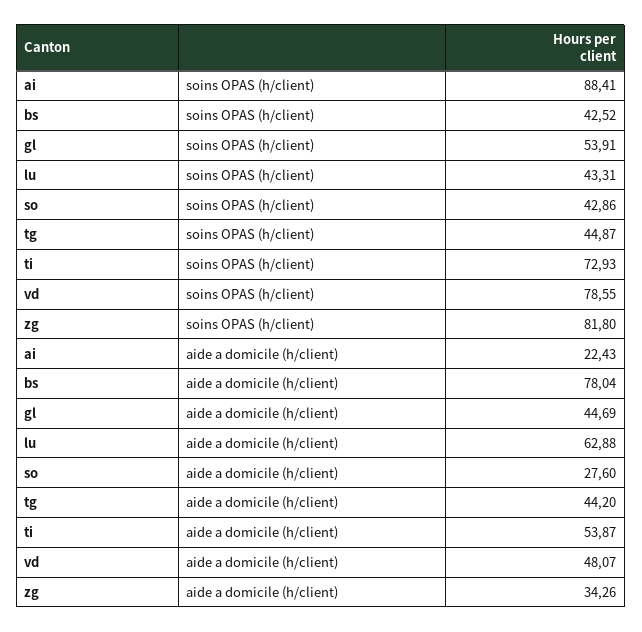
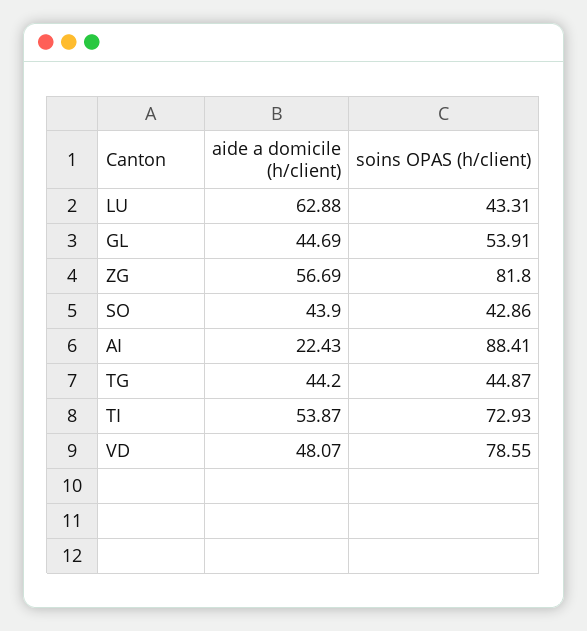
bs, soins OPAS (h/client): 42.52 -> none
bs, aide a domicile (h/client): 78.04 -> none
so, aide a domicile (h/client): 27.6 -> 43.9
zg, aide a domicile (h/client): 34.26 -> 56.69

